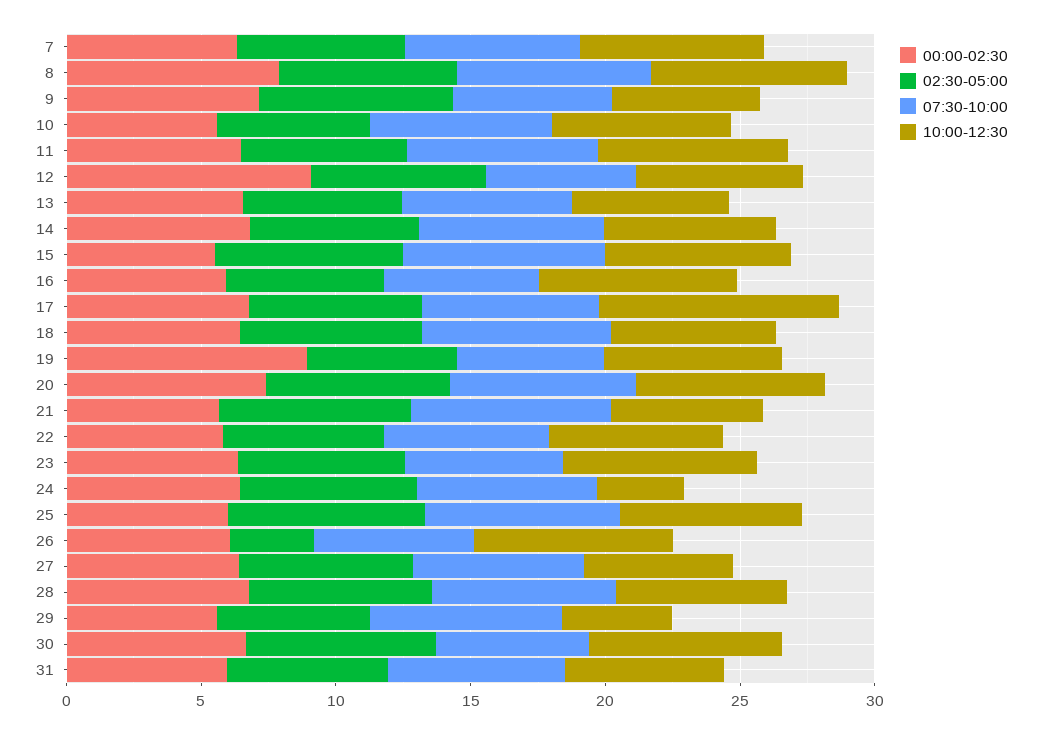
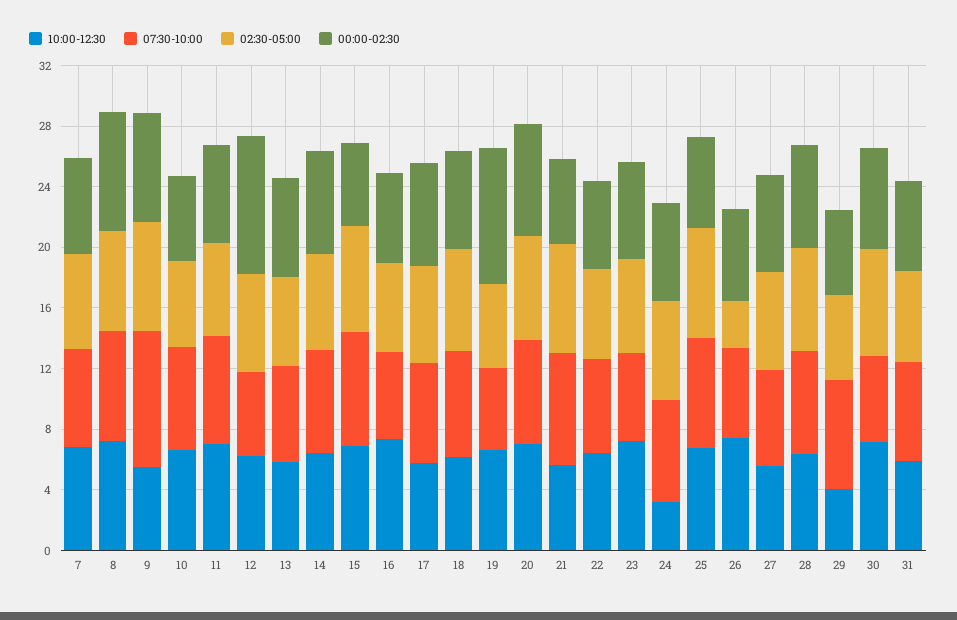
07:30-10:00, 9: 6 -> 9
10:00-12:30, 17: 9 -> 6

